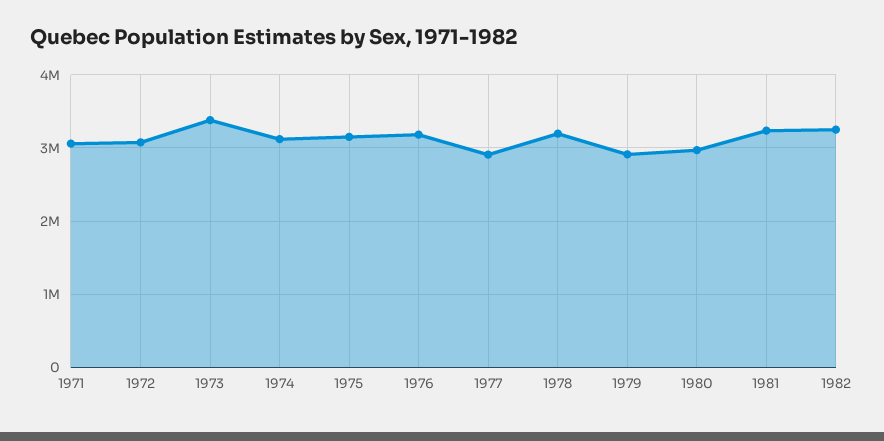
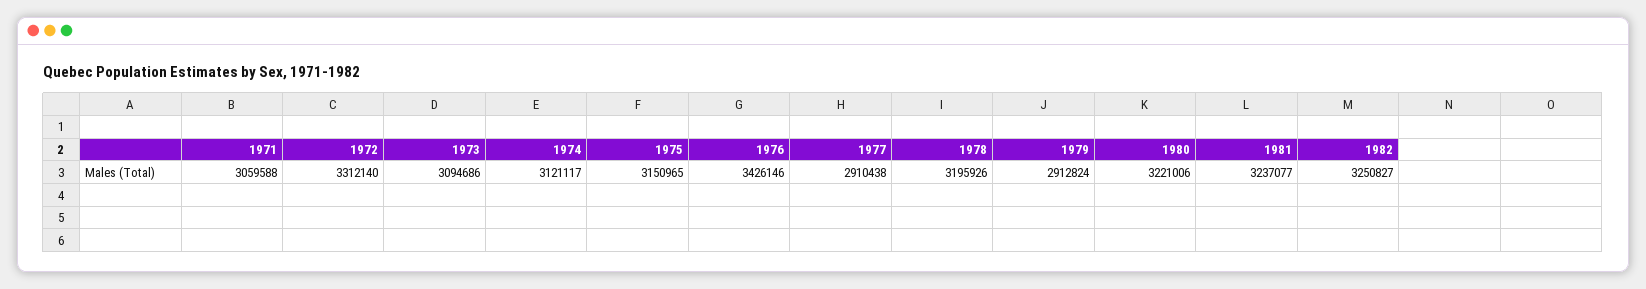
1972: 3100000 -> 3312140
1973: 3400000 -> 3094686
1976: 3200000 -> 3426146
1980: 3000000 -> 3221006

